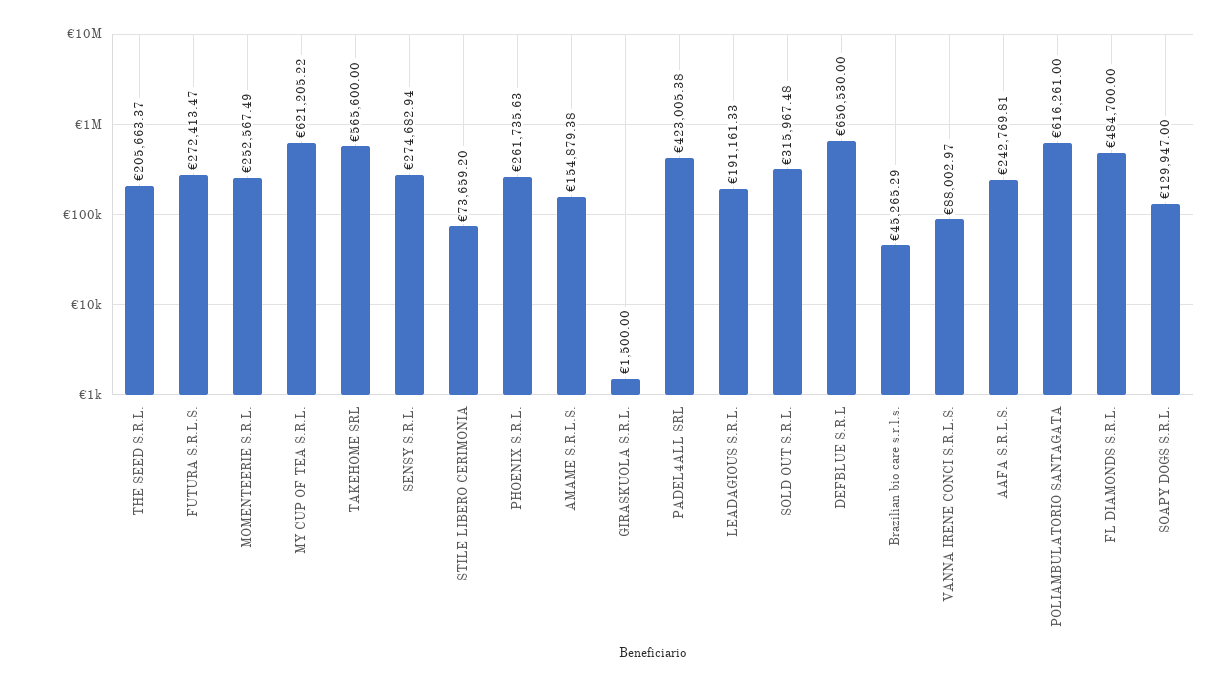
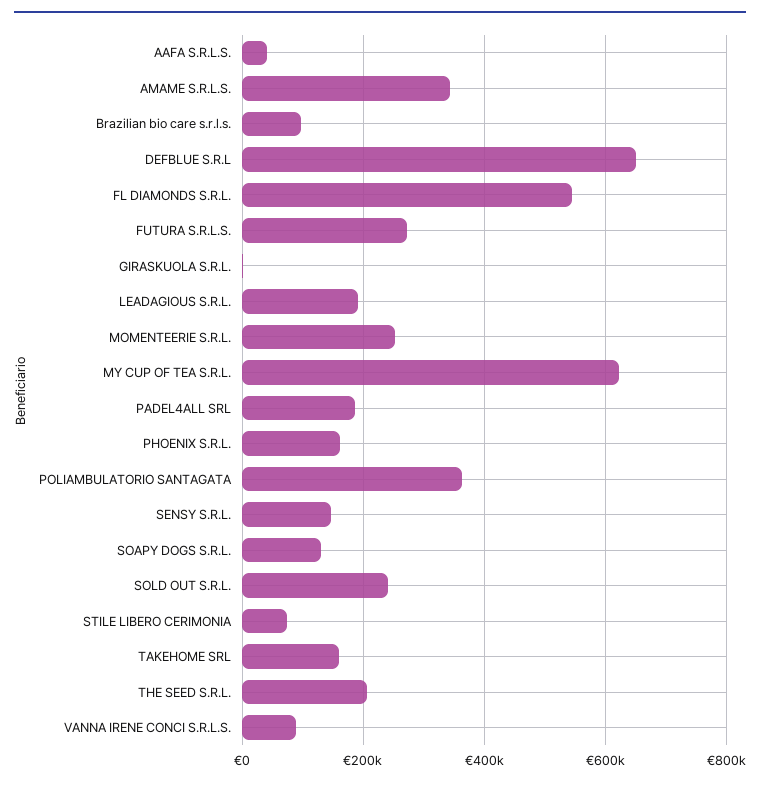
TAKEHOME SRL: 565600 -> 160000
SENSY S.R.L.: 274682.94 -> 140000
PHOENIX S.R.L.: 261735.63 -> 160000
AMAME S.R.L.S.: 154879.38 -> 340000
PADEL4ALL SRL: 423005.38 -> 180000
SOLD OUT S.R.L.: 315967.48 -> 240000
Brazilian bio care s.r.l.s.: 45265.29 -> 100000
AAFA S.R.L.S.: 242769.81 -> 40000
POLIAMBULATORIO SANTAGATA: 616261 -> 360000
FL DIAMONDS S.R.L.: 484700 -> 540000

